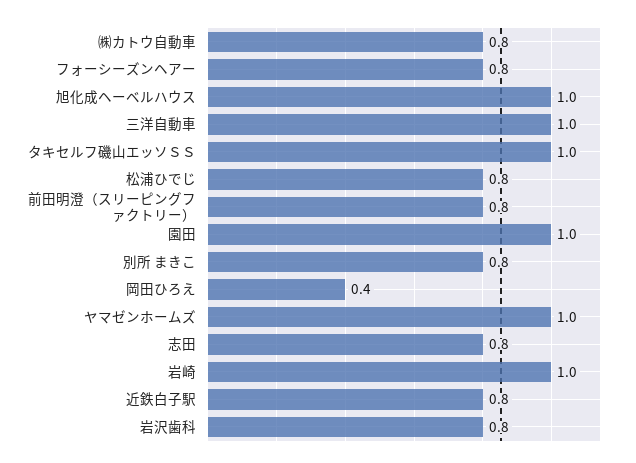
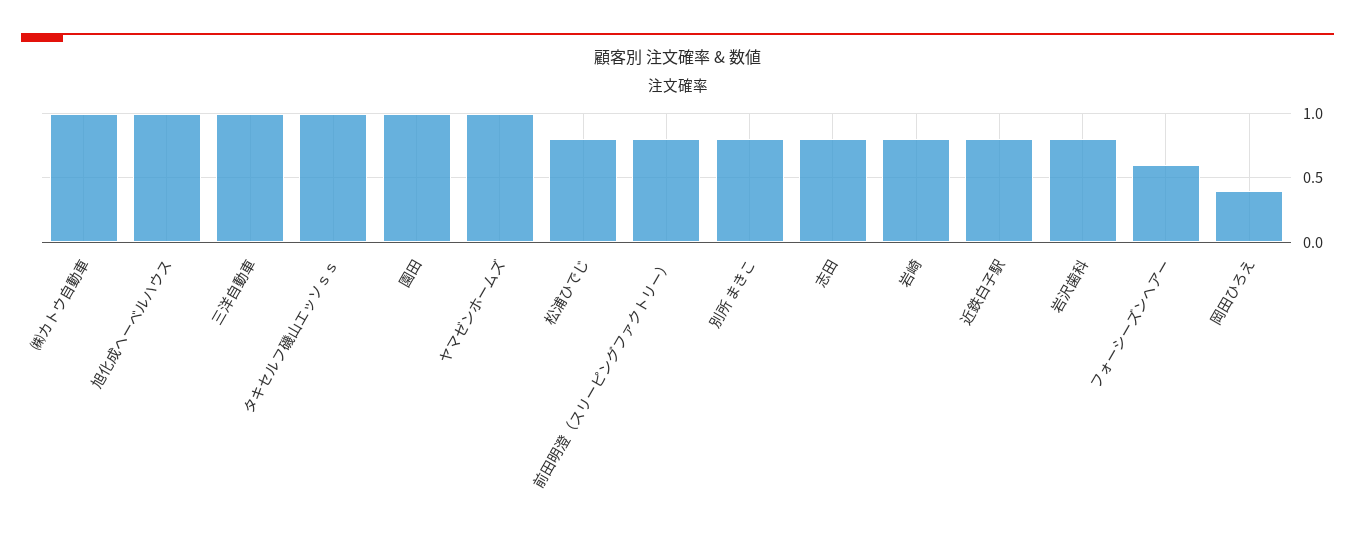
㈱カトウ自動車: 0.8 -> 1
フォーシーズンヘアー: 0.8 -> 0.6
岩崎: 1 -> 0.8

